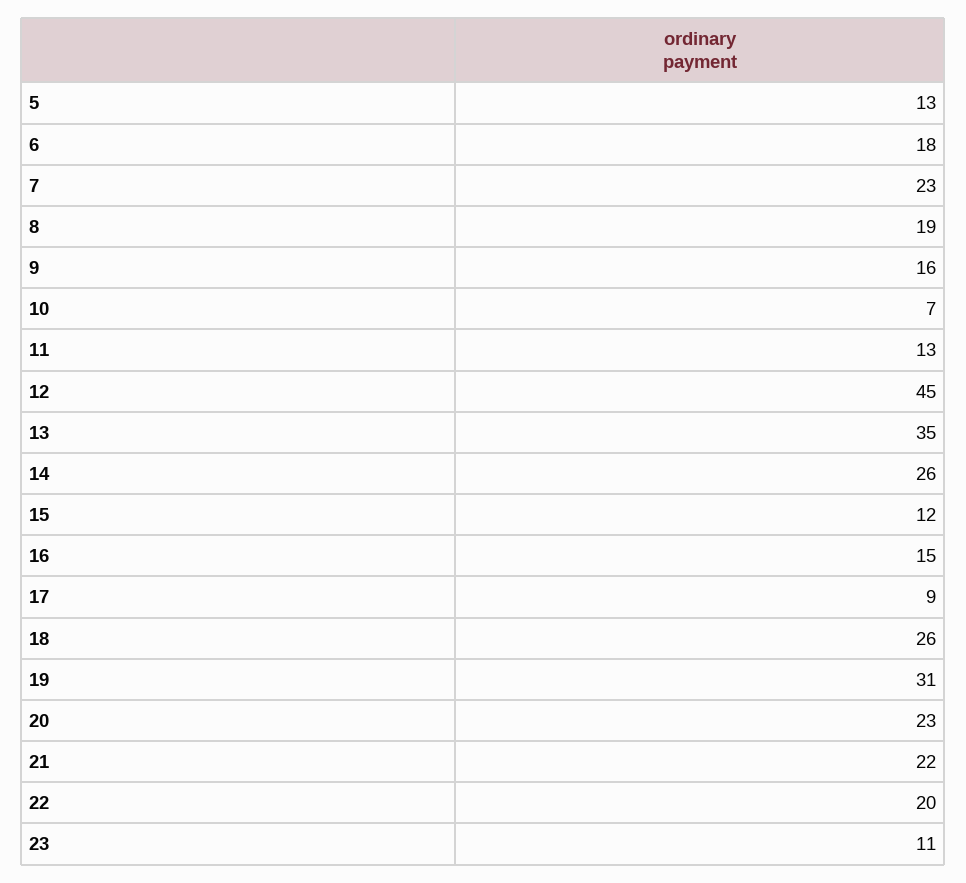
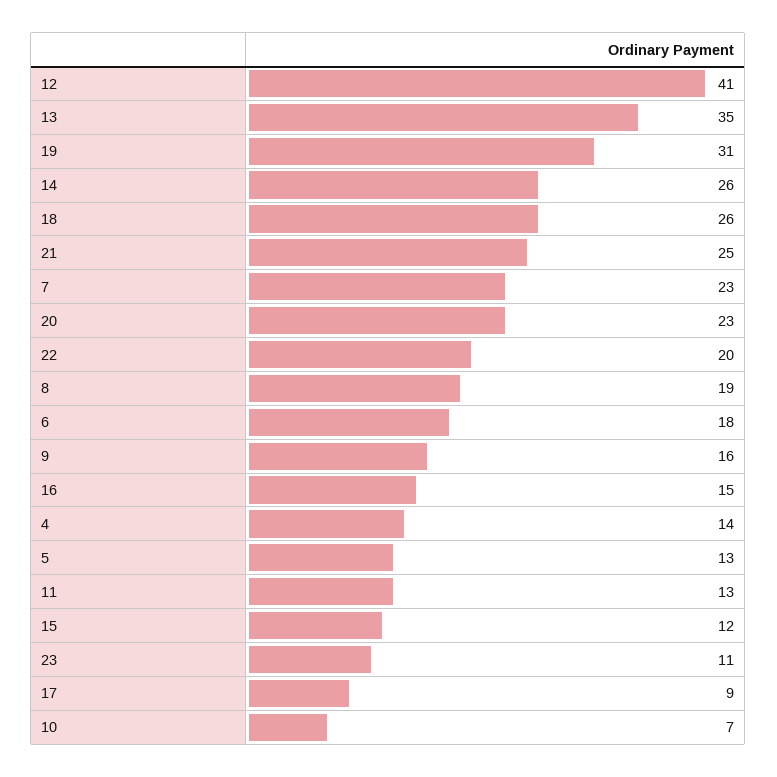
12: 45 -> 41
21: 22 -> 25
4: none -> 14

